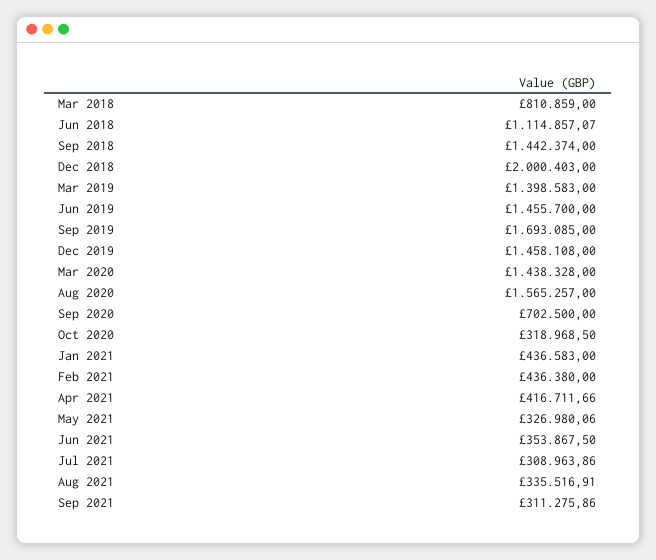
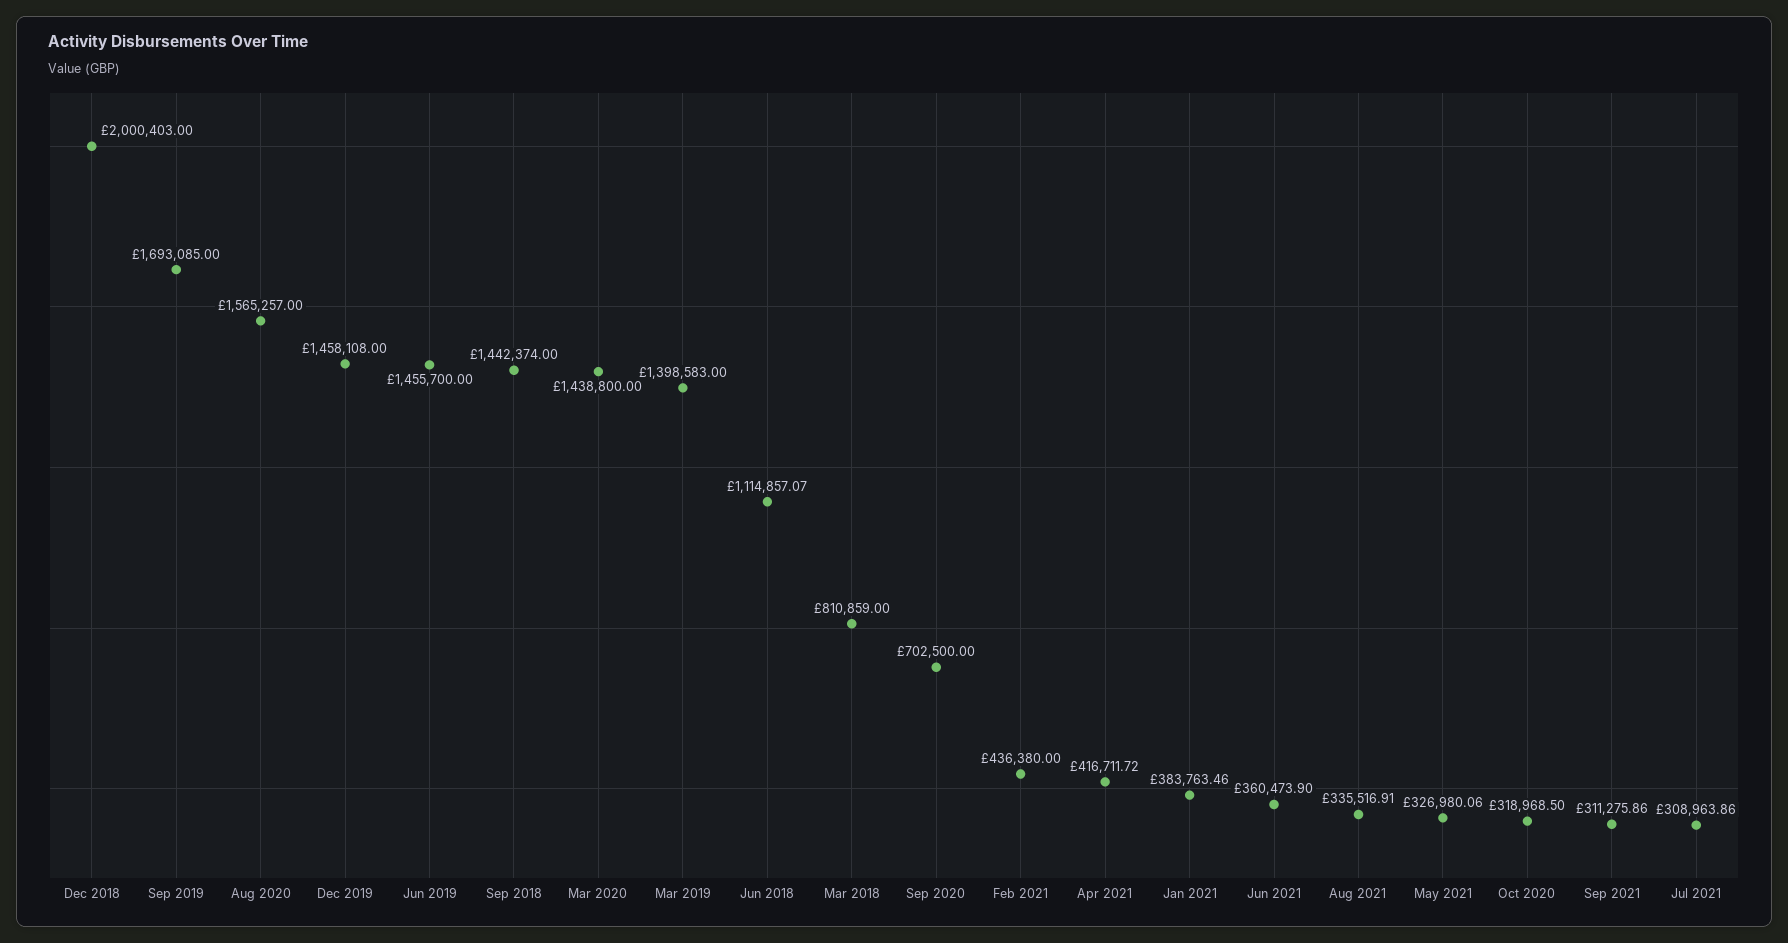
Mar 2020: 1438328 -> 1438800
Jan 2021: 436583 -> 383763.46
Apr 2021: 416711.66 -> 416711.72
Jun 2021: 353867.5 -> 360473.9

